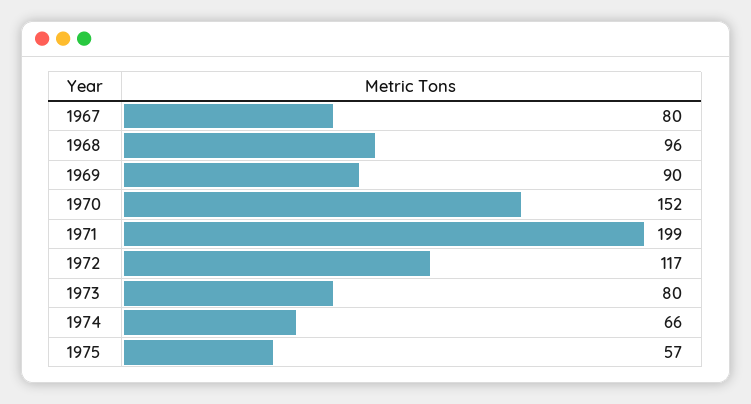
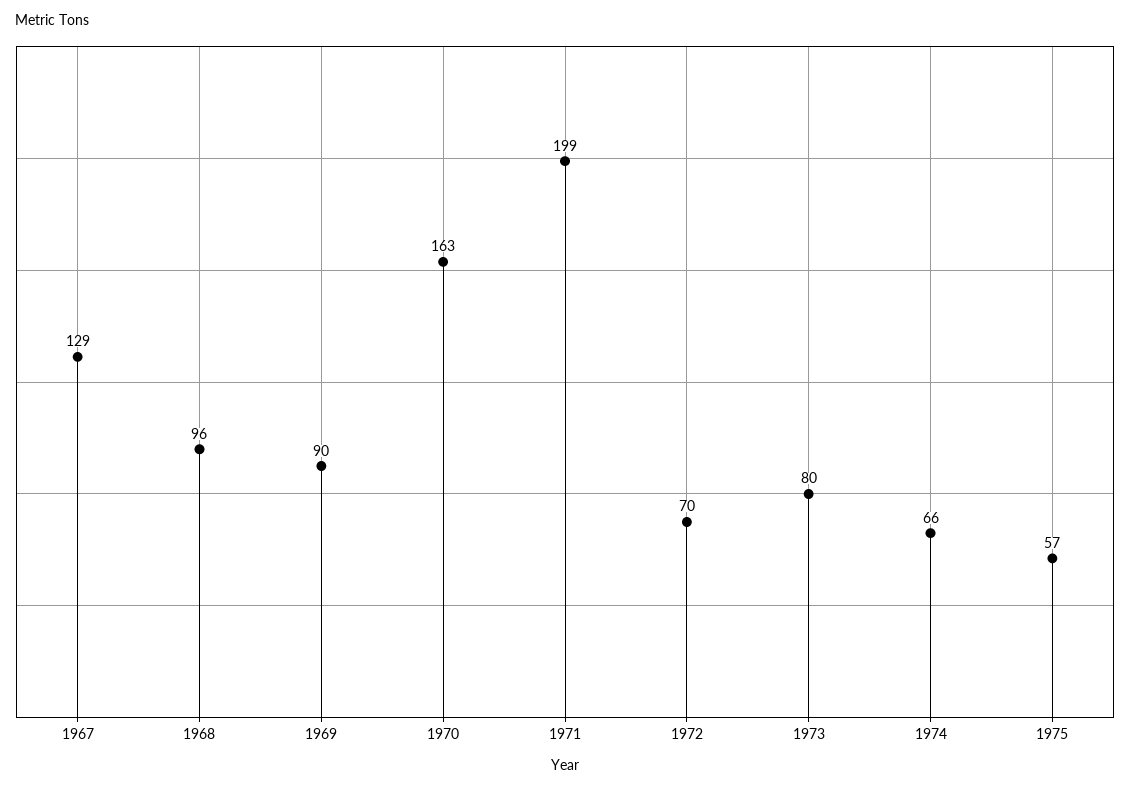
1967: 80 -> 129
1970: 152 -> 163
1972: 117 -> 70

